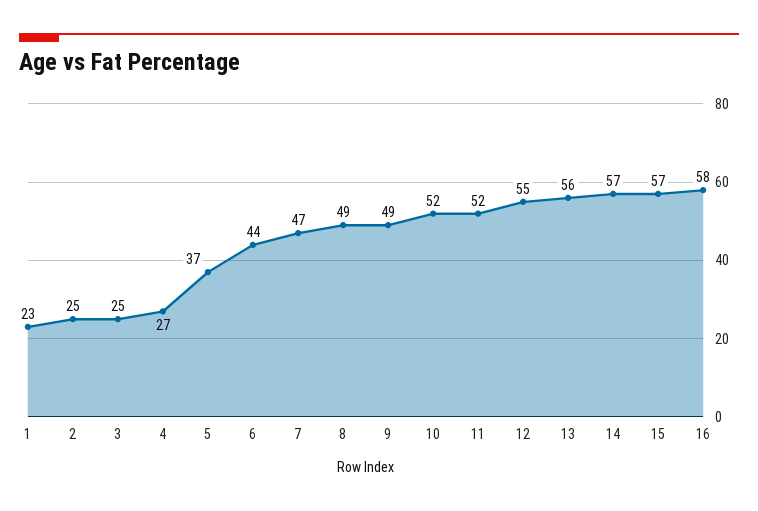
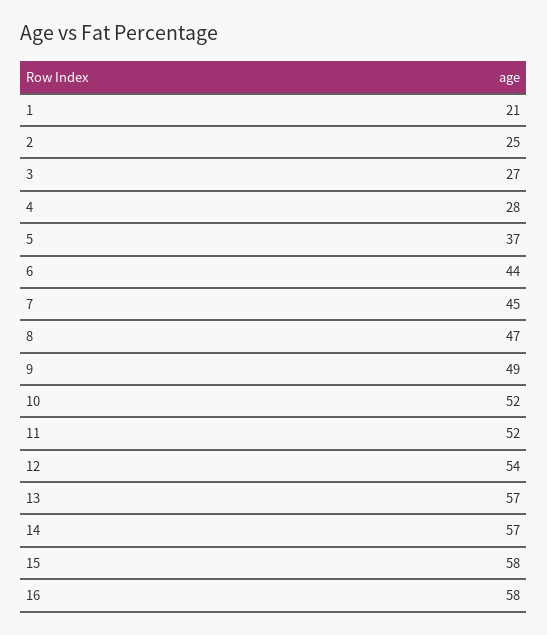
1: 23 -> 21
3: 25 -> 27
4: 27 -> 28
7: 47 -> 45
8: 49 -> 47
12: 55 -> 54
13: 56 -> 57
15: 57 -> 58

